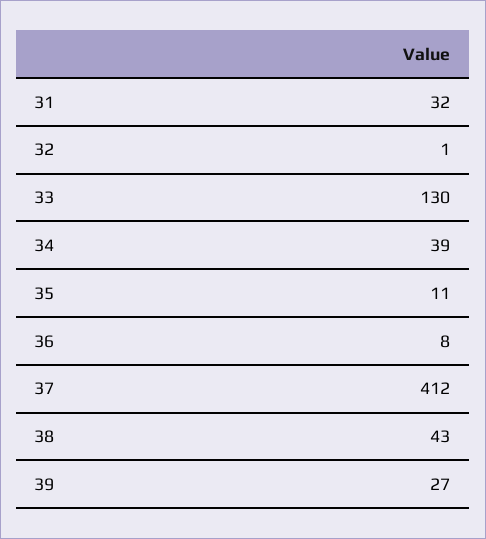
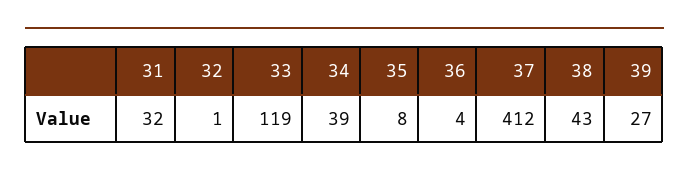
33: 130 -> 119
35: 11 -> 8
36: 8 -> 4

